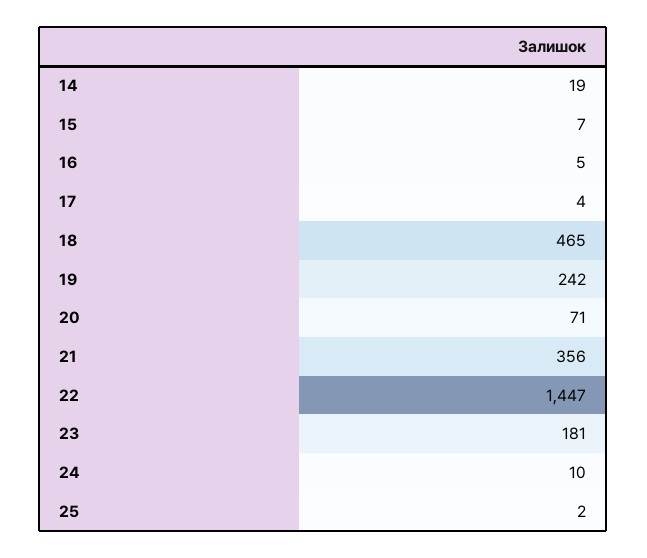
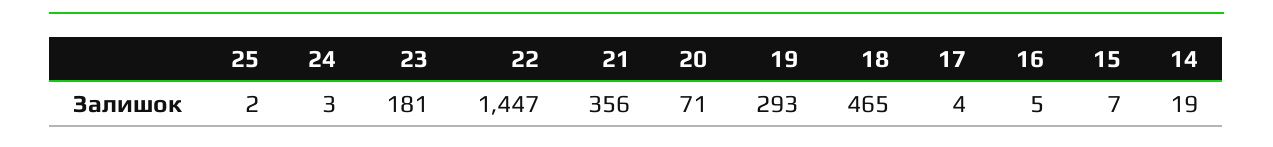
19: 242 -> 293
24: 10 -> 3

